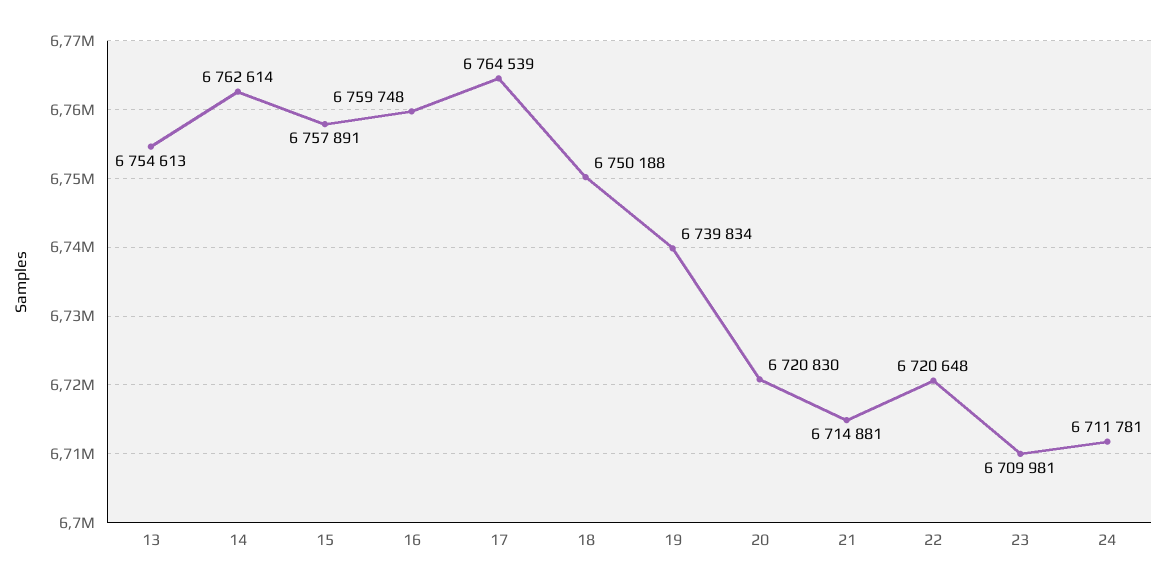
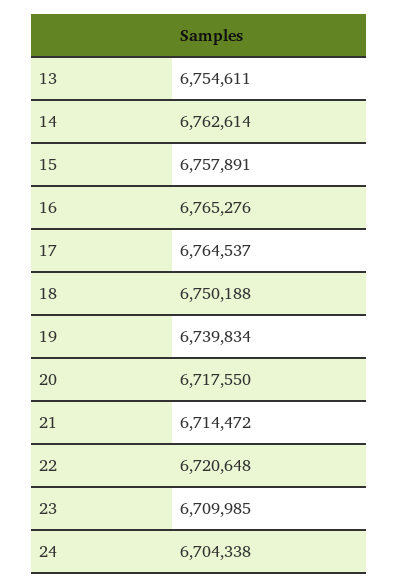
13: 6754613 -> 6754611
16: 6759748 -> 6765276
17: 6764539 -> 6764537
20: 6720830 -> 6717550
21: 6714881 -> 6714472
23: 6709981 -> 6709985
24: 6711781 -> 6704338

